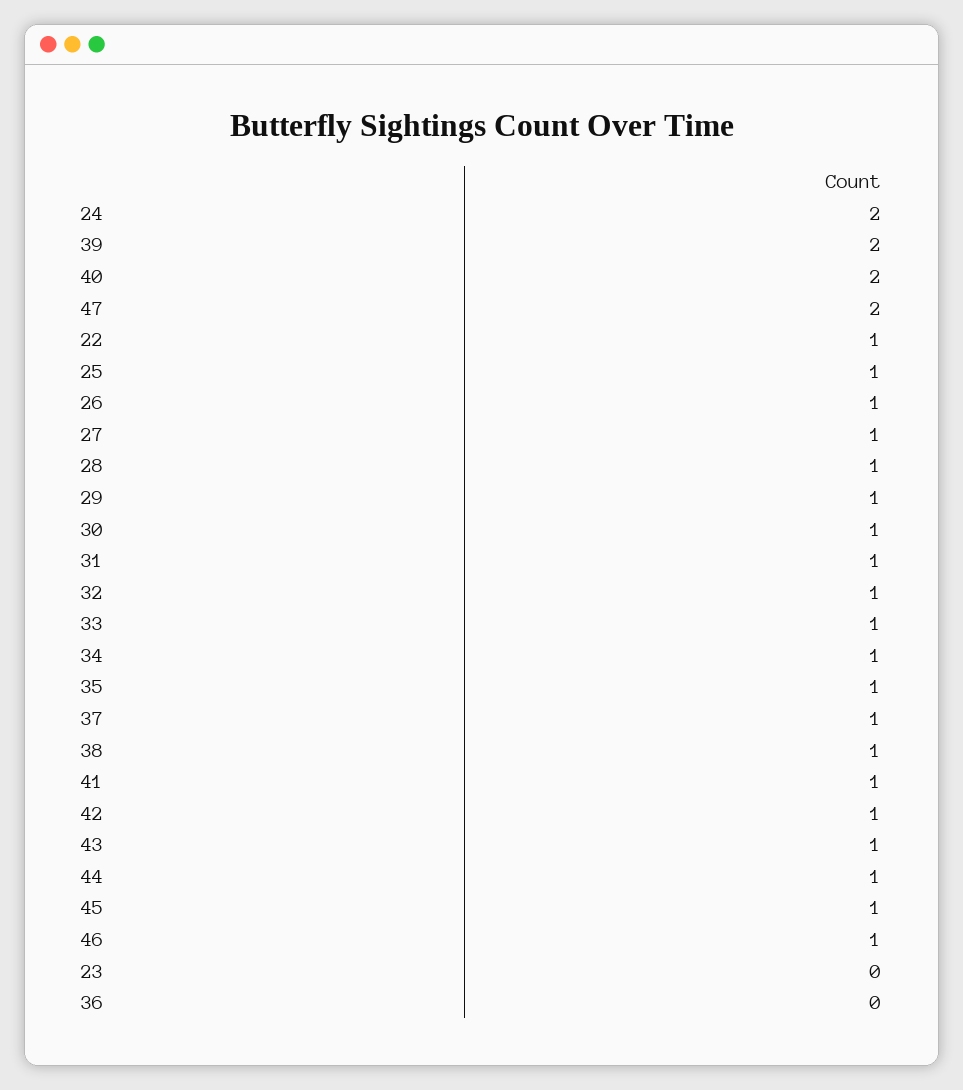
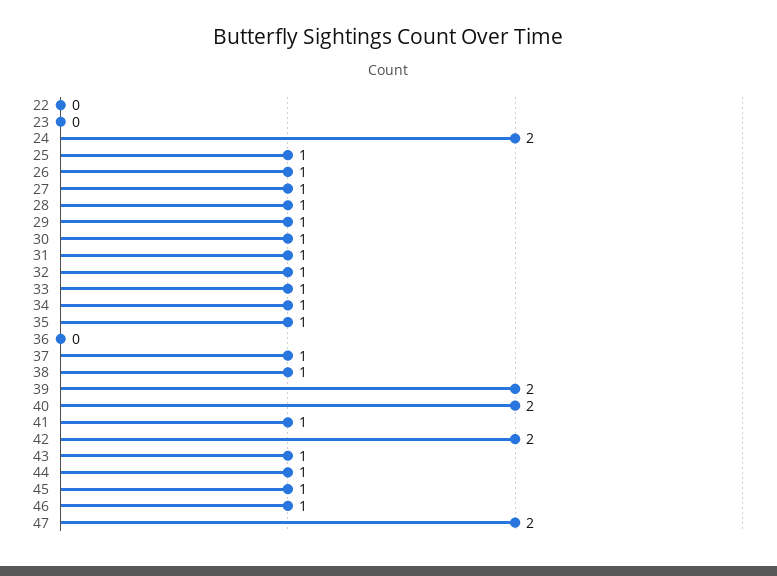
22: 1 -> 0
42: 1 -> 2

